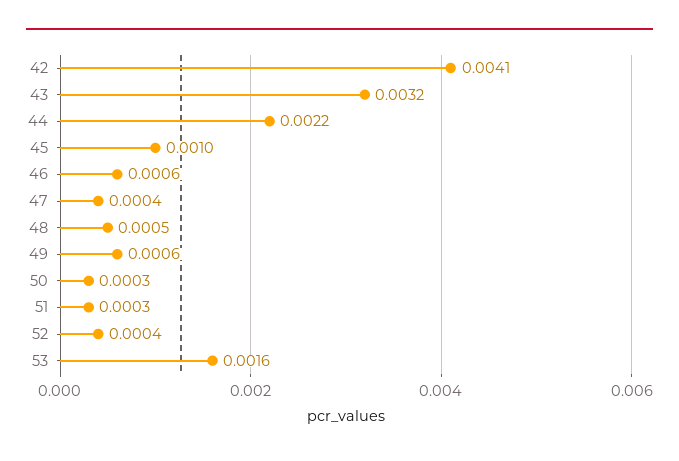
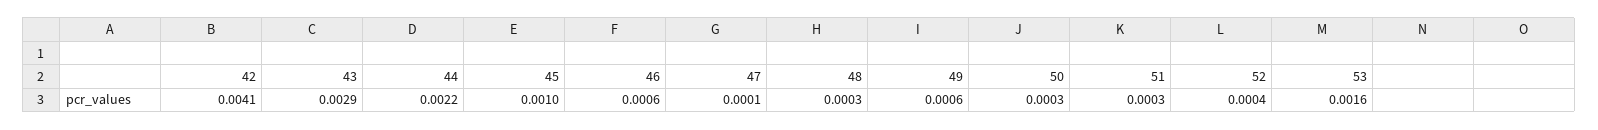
43: 0.0032 -> 0.0029
47: 0.0004 -> 0.0001
48: 0.0005 -> 0.0003

